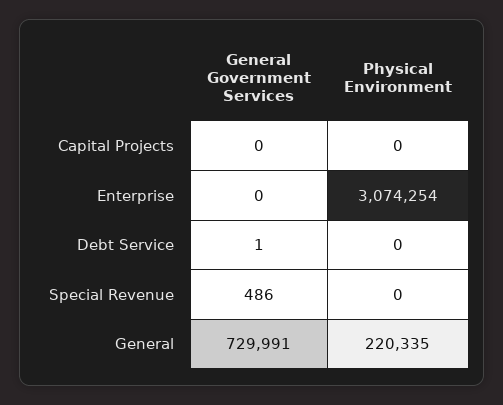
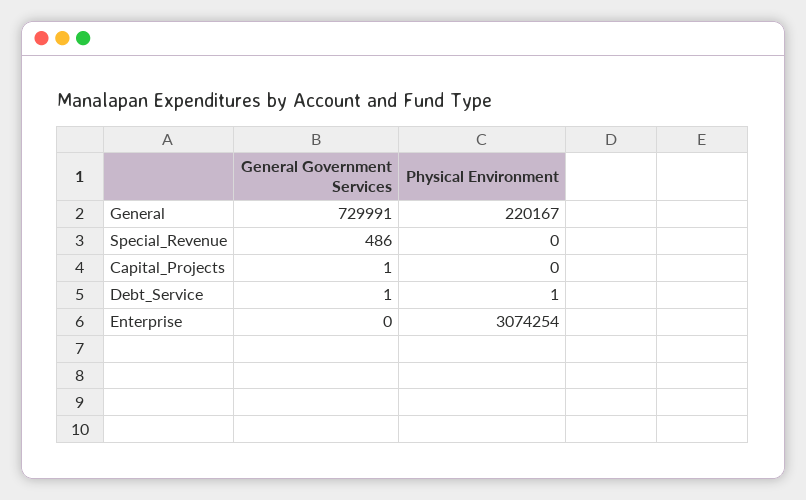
General Government Services, Capital Projects: 0 -> 1
Physical Environment, Debt Service: 0 -> 1
Physical Environment, General: 220335 -> 220167

